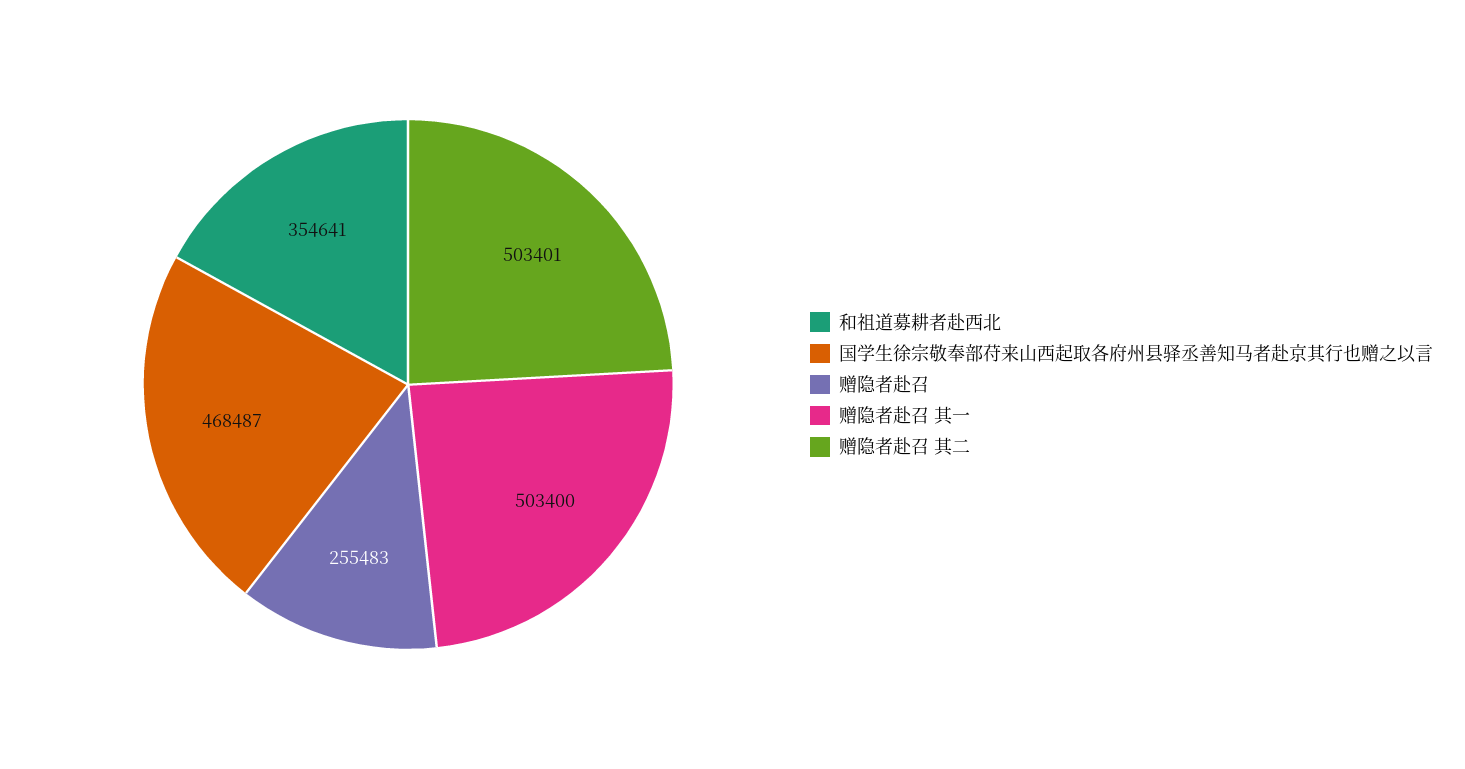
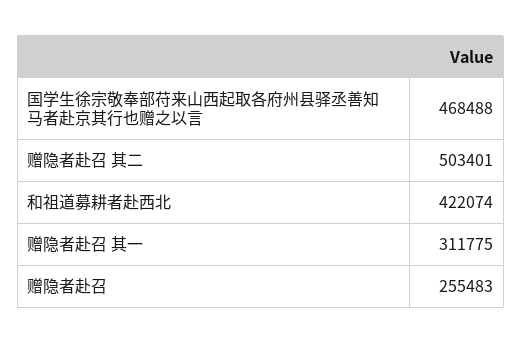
和祖道募耕者赴西北: 354641 -> 422074
国学生徐宗敬奉部苻来山西起取各府州县驿丞善知马者赴京其行也赠之以言: 468487 -> 468488
赠隐者赴召 其一: 503400 -> 311775

